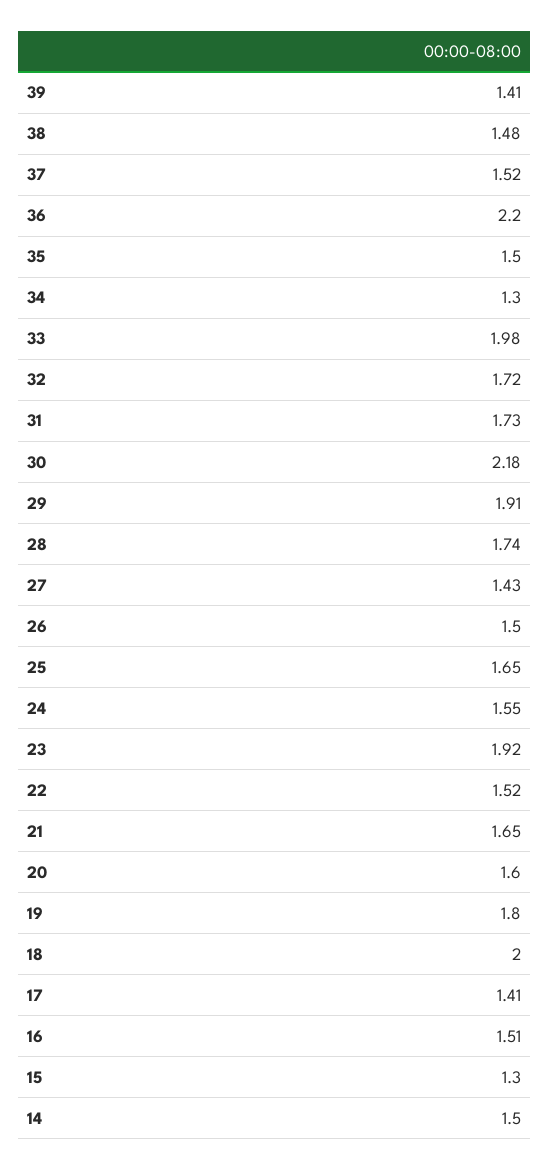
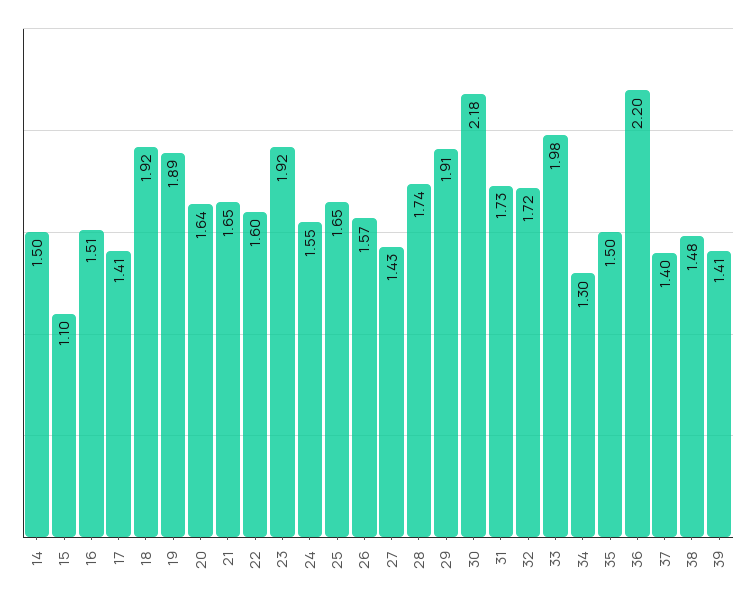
37: 1.52 -> 1.4
26: 1.5 -> 1.57
22: 1.52 -> 1.6
20: 1.6 -> 1.64
19: 1.8 -> 1.89
18: 2 -> 1.92
15: 1.3 -> 1.1

